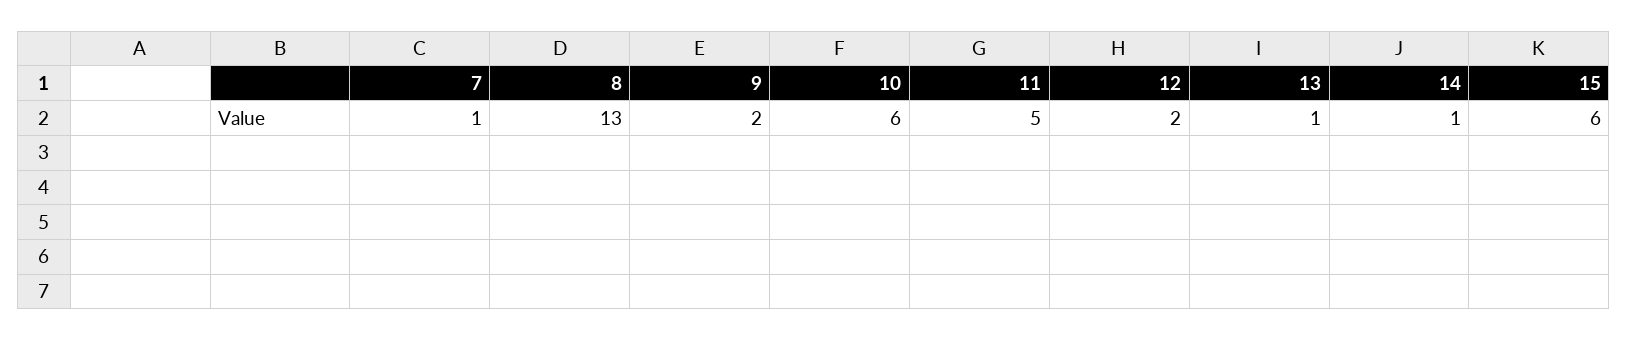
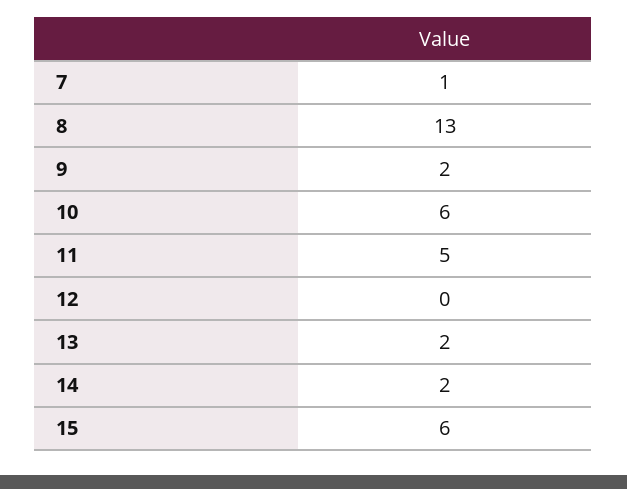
12: 2 -> 0
13: 1 -> 2
14: 1 -> 2

